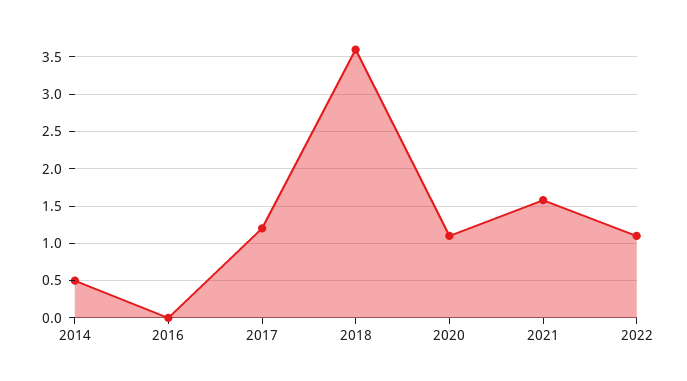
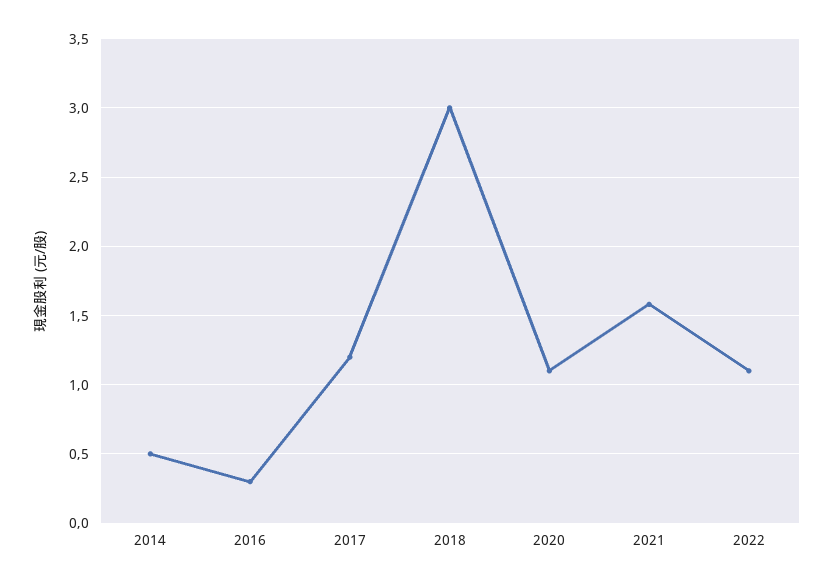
2016: 0 -> 0.3
2018: 3.6 -> 3

